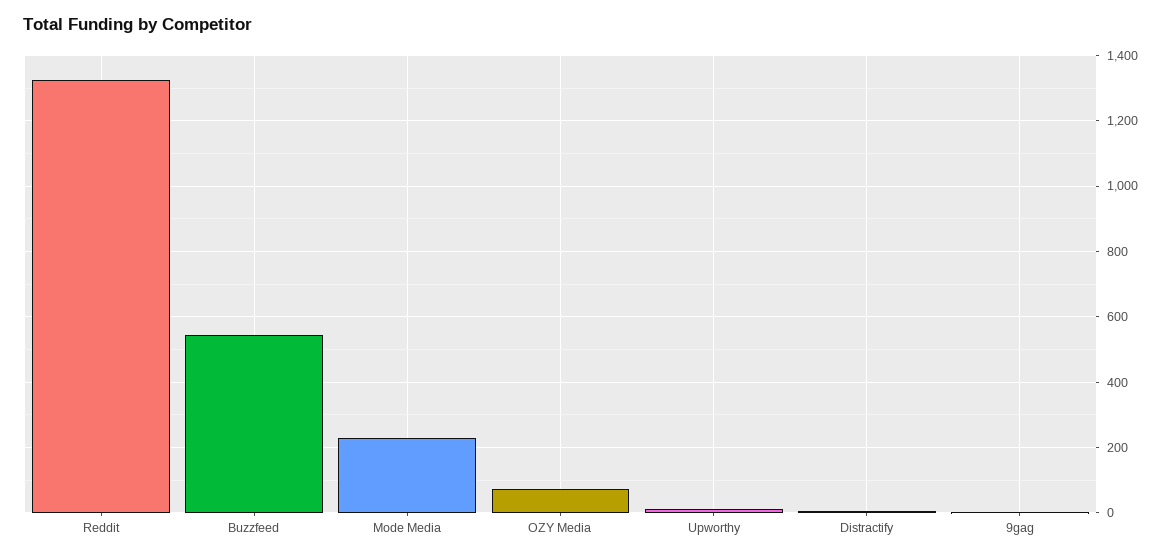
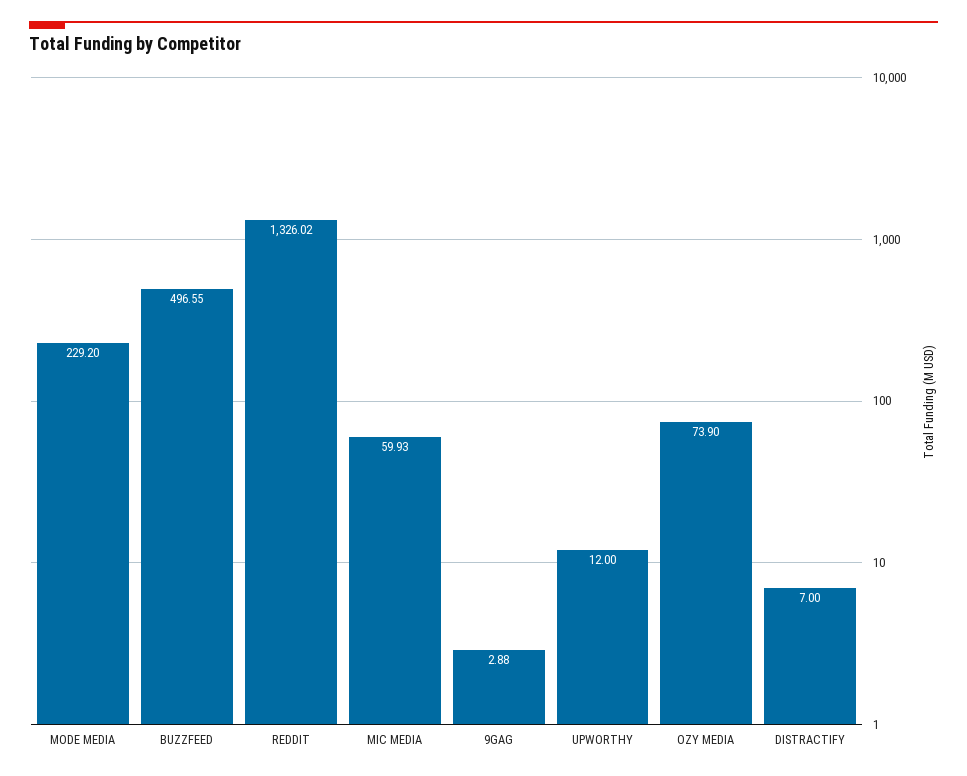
Buzzfeed: 540 -> 496.55
MIC MEDIA: none -> 59.93

